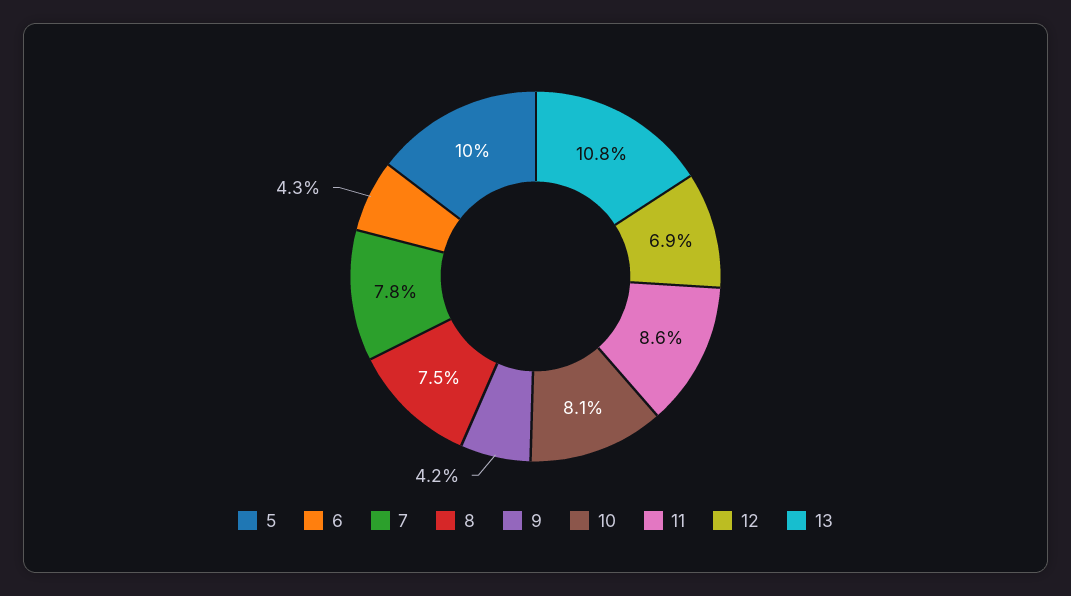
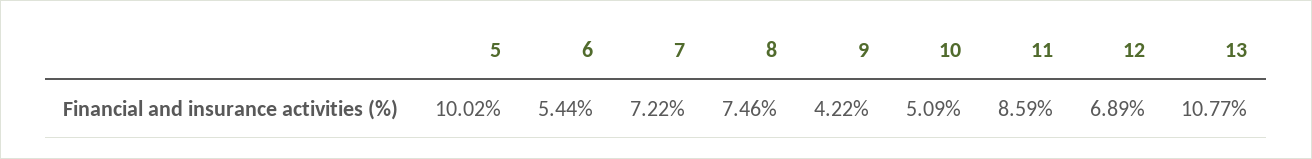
6: 4.3 -> 5.44
7: 7.8 -> 7.22
10: 8.1 -> 5.09

